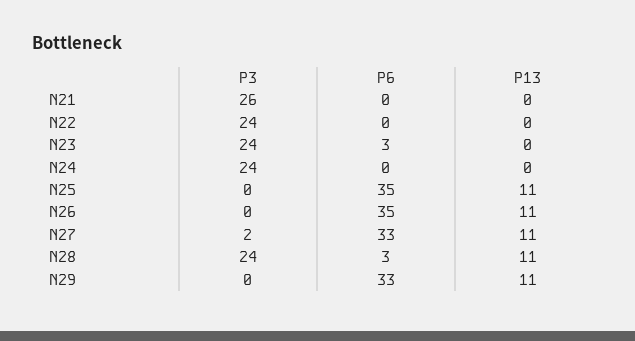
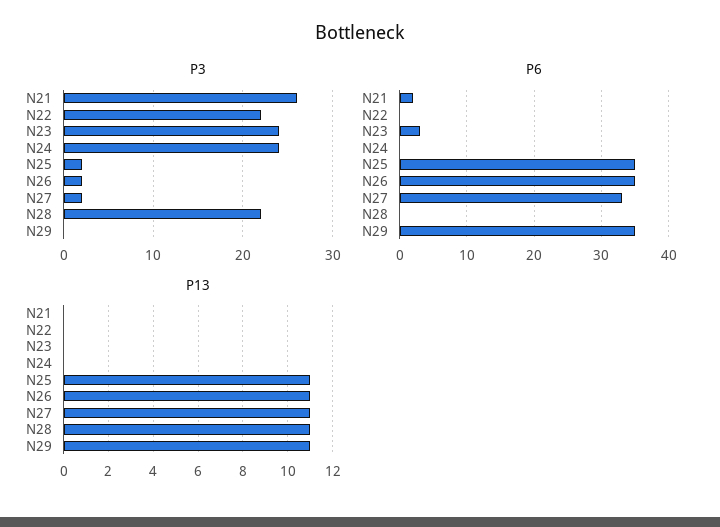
P6, N21: 0 -> 2
P3, N22: 24 -> 22
P3, N25: 0 -> 2
P3, N26: 0 -> 2
P3, N28: 24 -> 22
P6, N28: 3 -> 0
P6, N29: 33 -> 35

